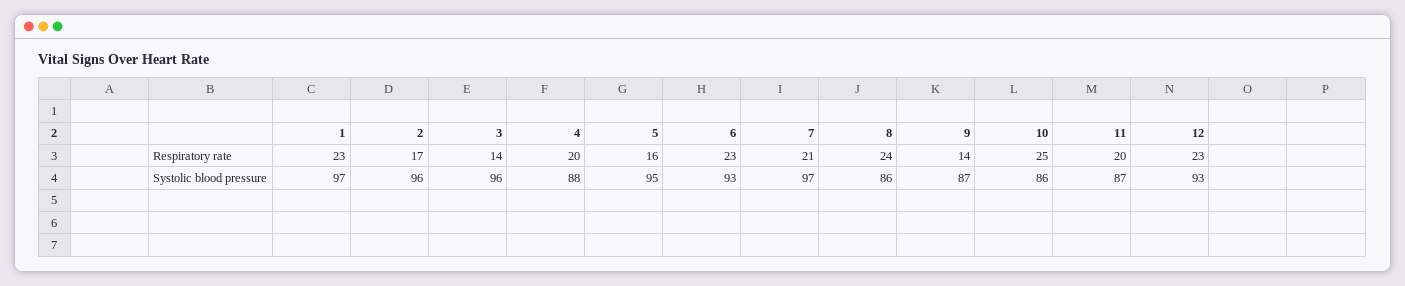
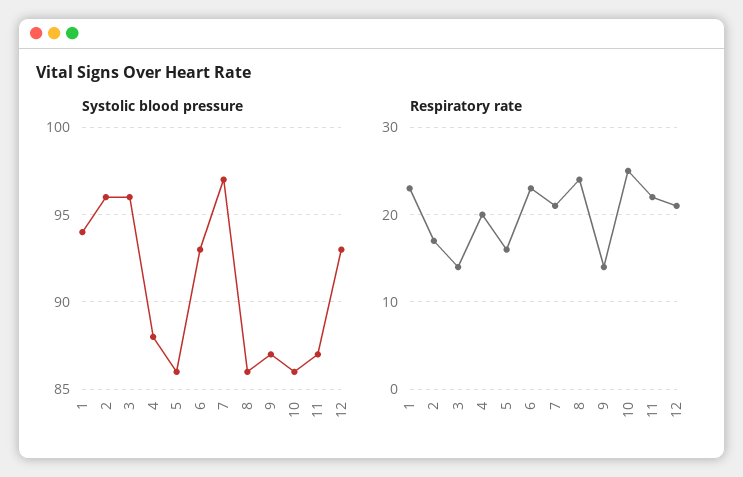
Respiratory rate, 11: 20 -> 22
Respiratory rate, 12: 23 -> 21
Systolic blood pressure, 1: 97 -> 94
Systolic blood pressure, 5: 95 -> 86

